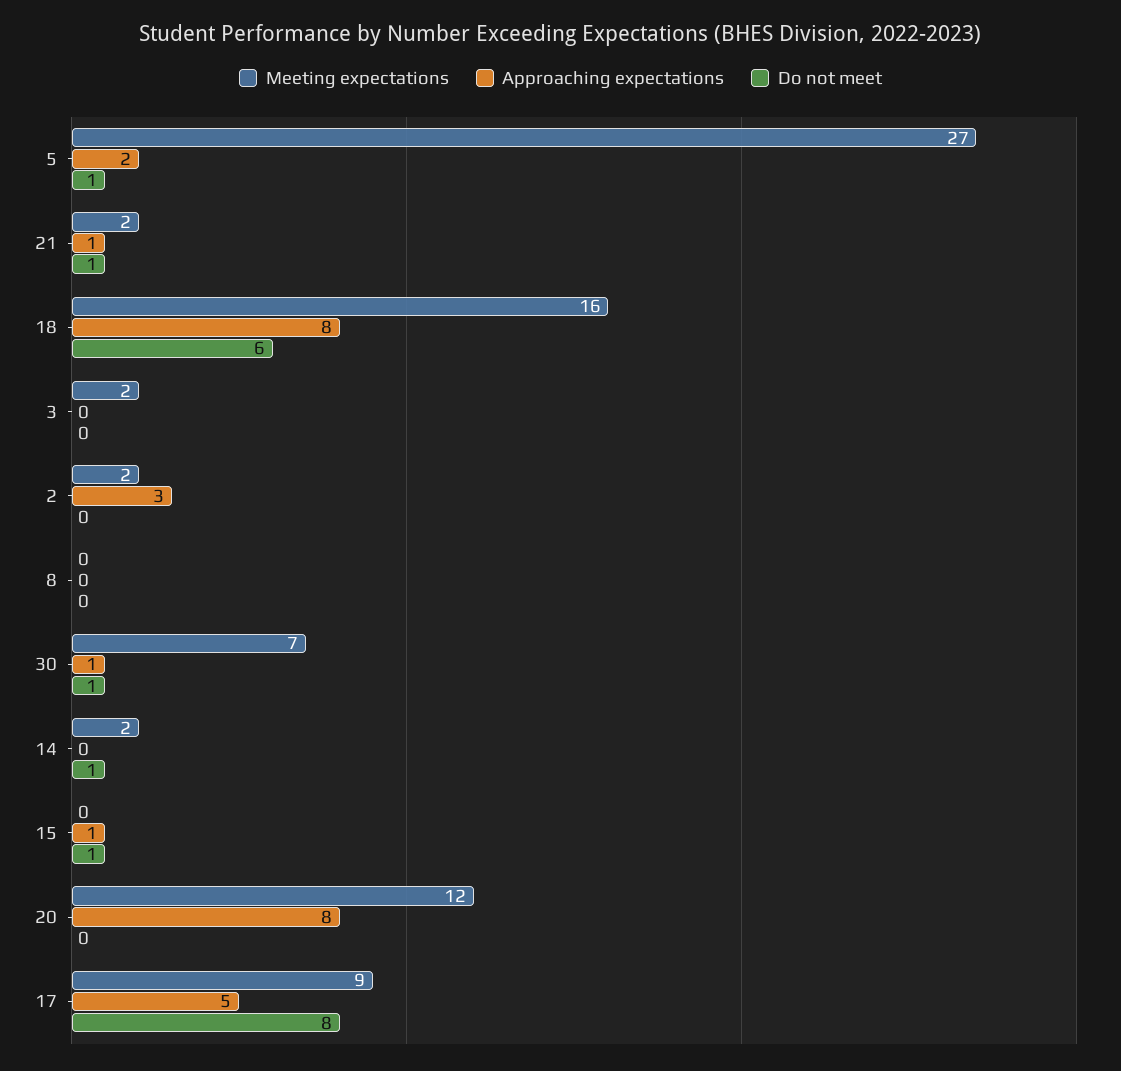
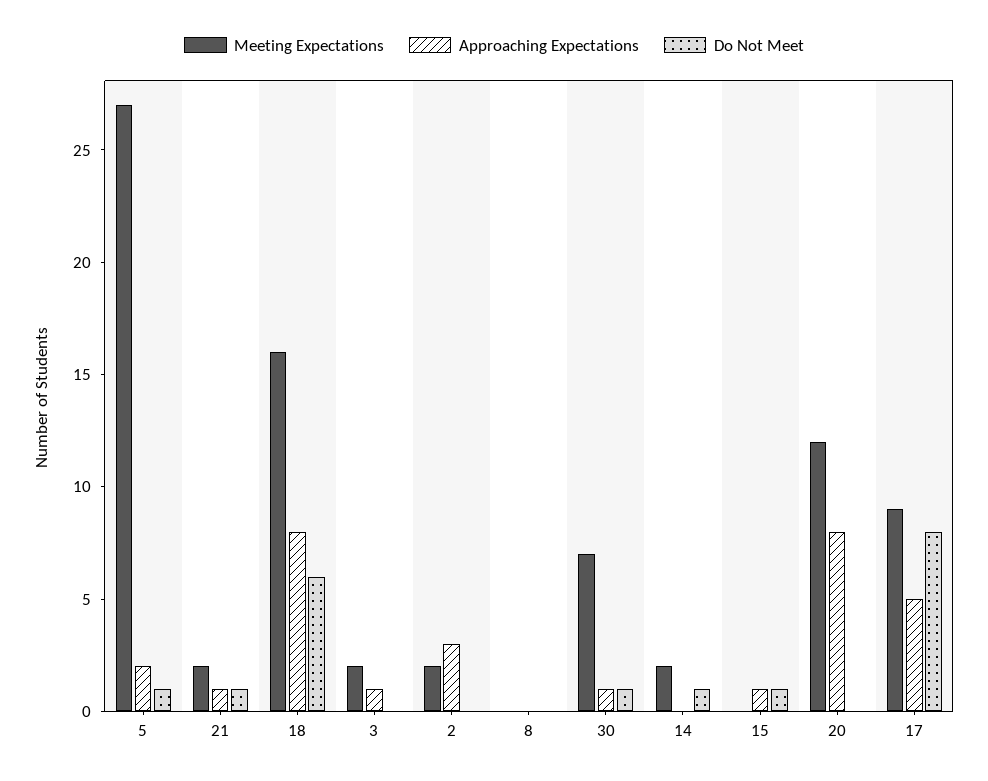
Approaching expectations, 3: 0 -> 1

